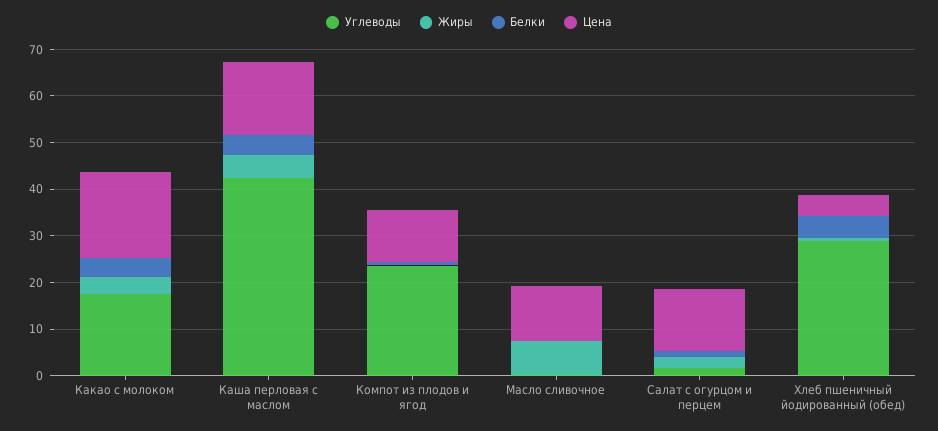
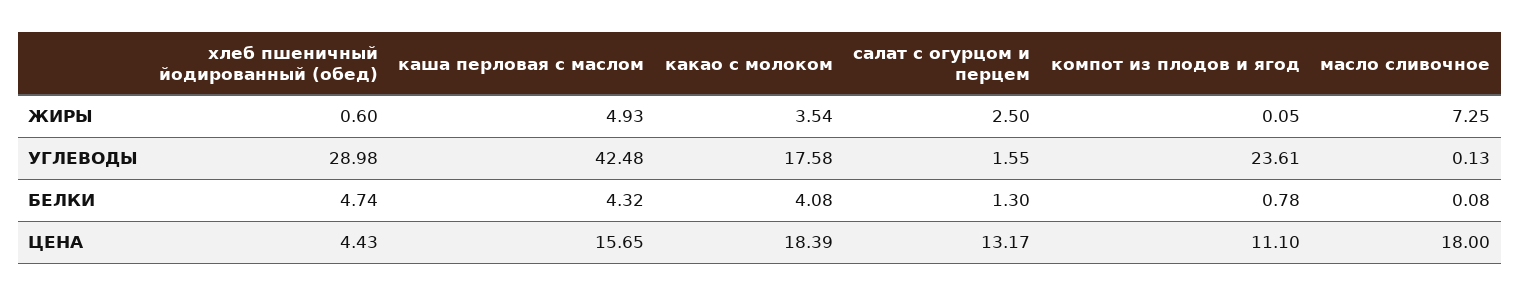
Цена, Масло сливочное: 12 -> 18

